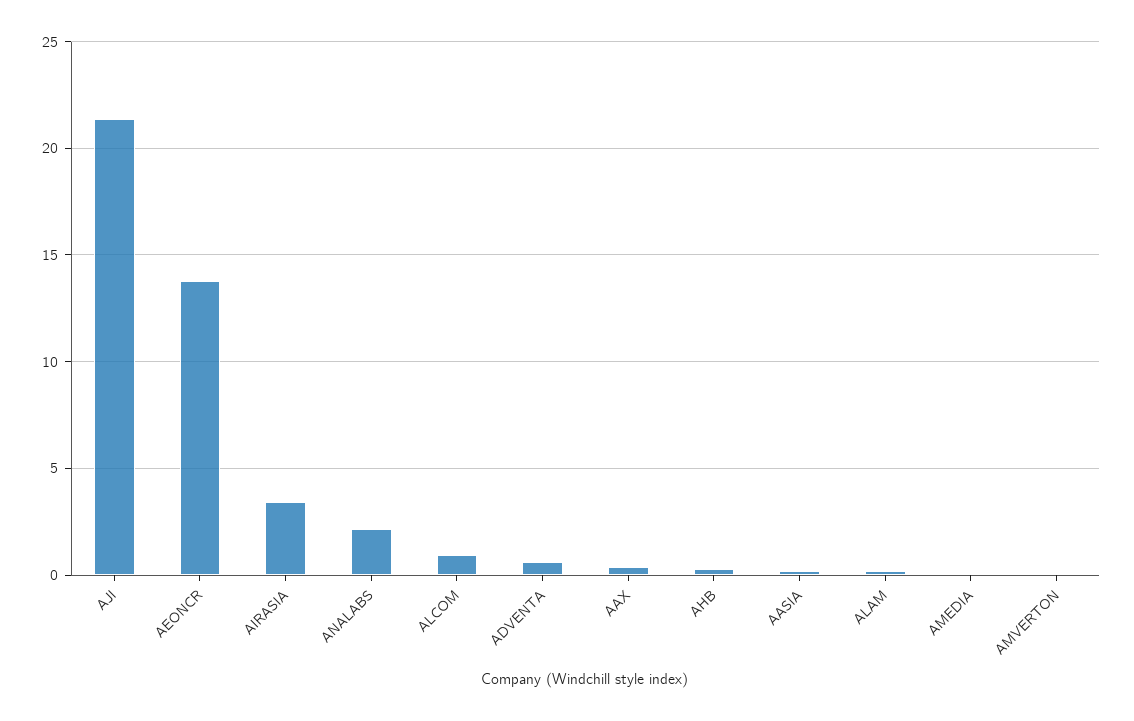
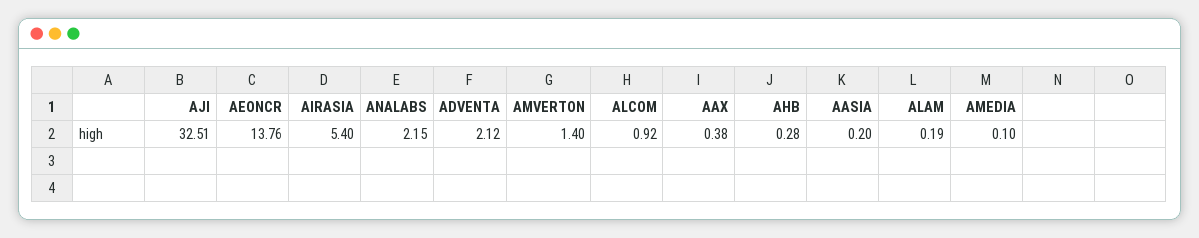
AJI: 21.5 -> 32.51
AIRASIA: 3.5 -> 5.4
ADVENTA: 0.5 -> 2.12
AMVERTON: 0 -> 1.4

